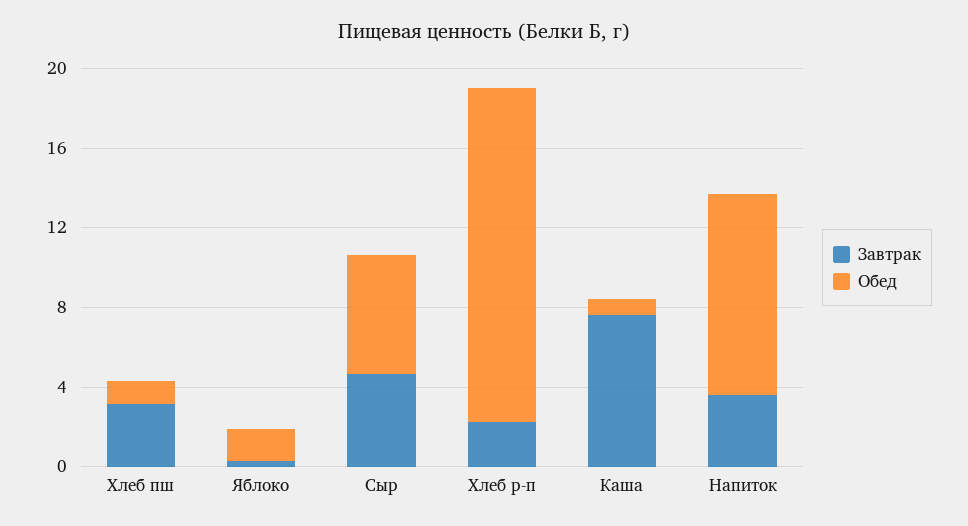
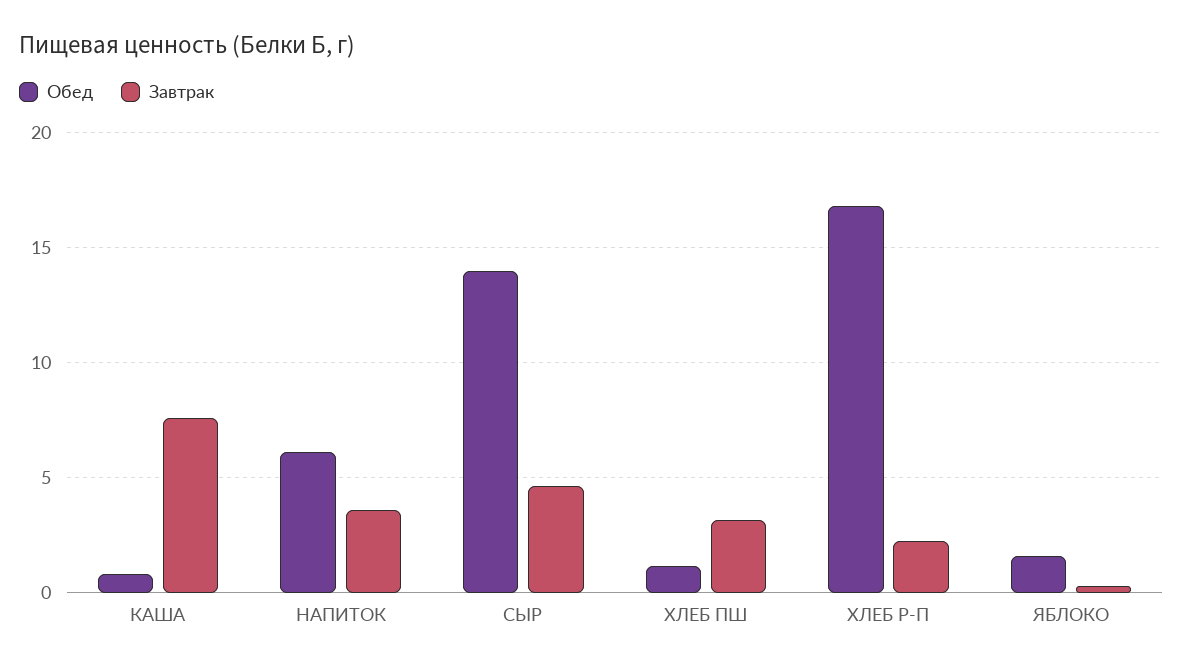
Обед, Сыр: 6 -> 14
Обед, Напиток: 10 -> 6

